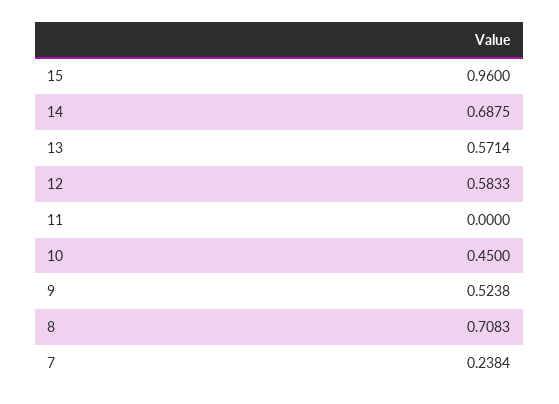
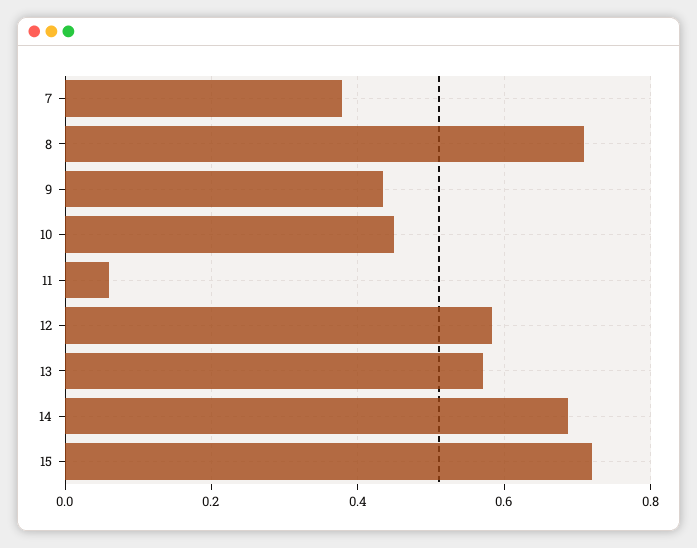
15: 0.96 -> 0.72
11: 0 -> 0.06
9: 0.5238 -> 0.44
7: 0.2384 -> 0.38

